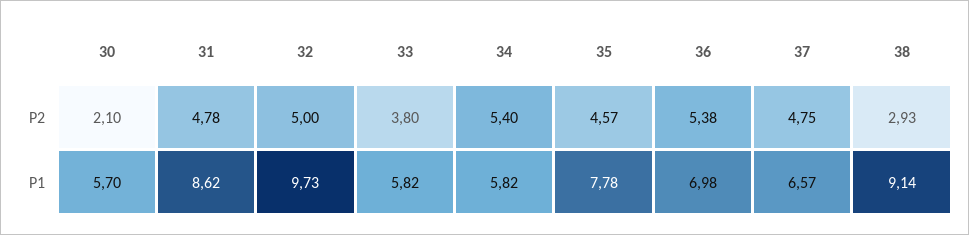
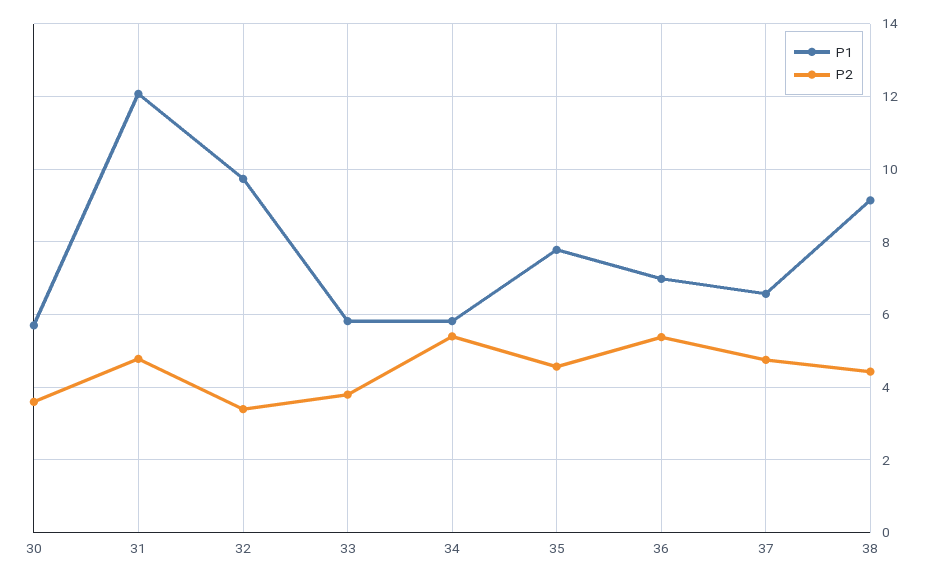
P2, 30: 2.1 -> 3.6
P2, 32: 5 -> 3.4
P2, 38: 2.93 -> 4.4
P1, 31: 8.62 -> 12

